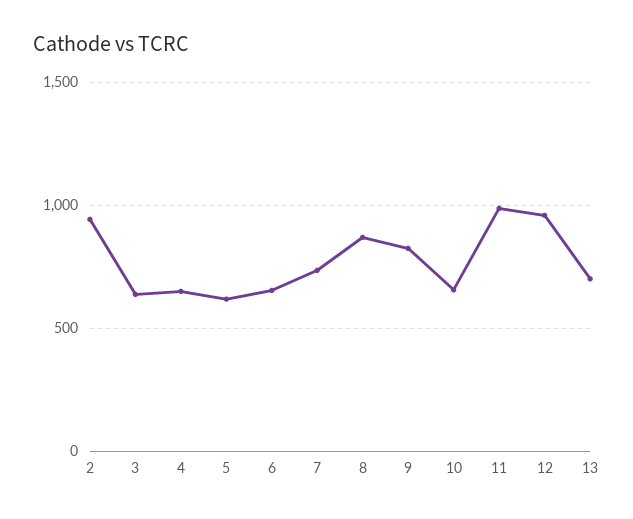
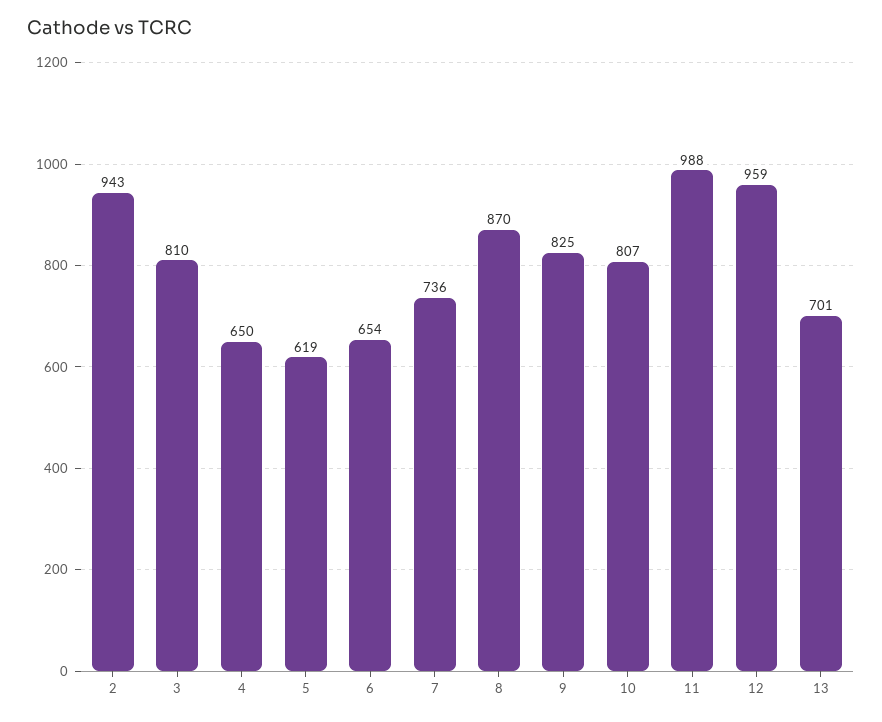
3: 650 -> 810
10: 650 -> 807

